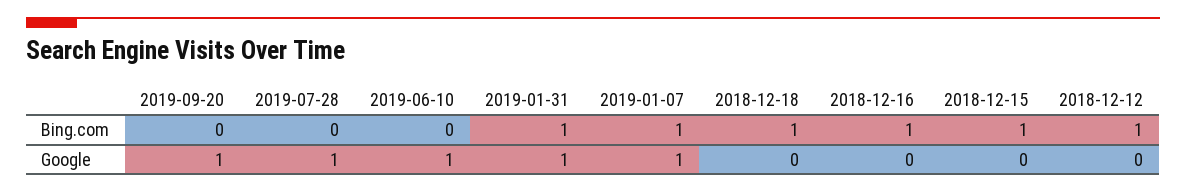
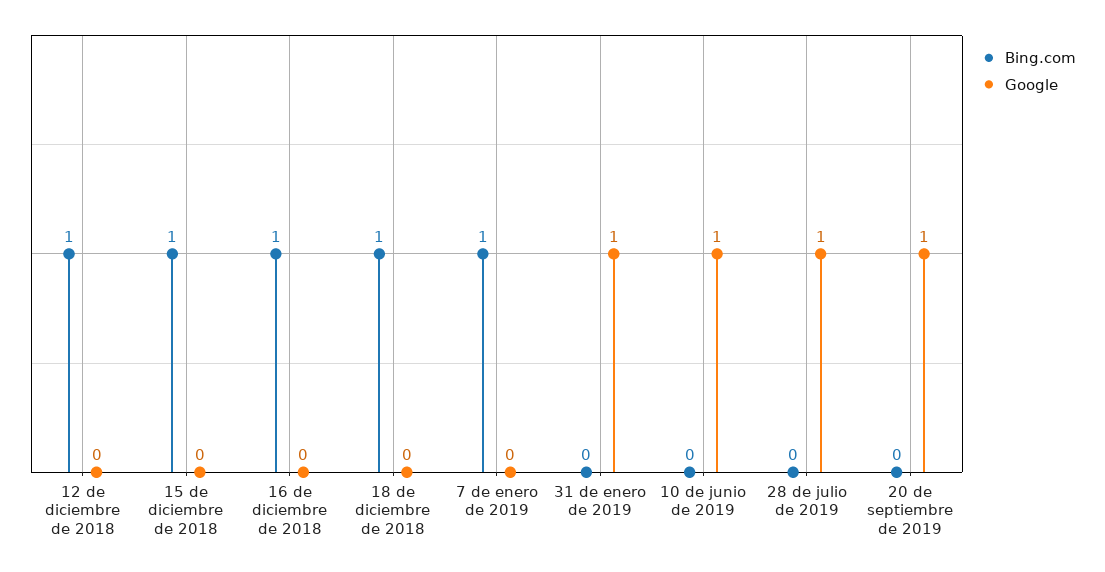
Bing.com, 2019-01-31: 1 -> 0
Google, 2019-01-07: 1 -> 0

